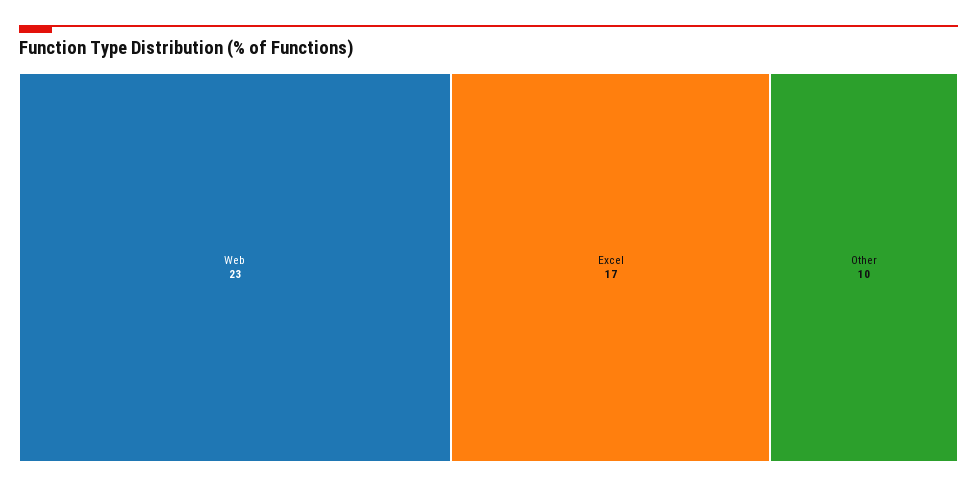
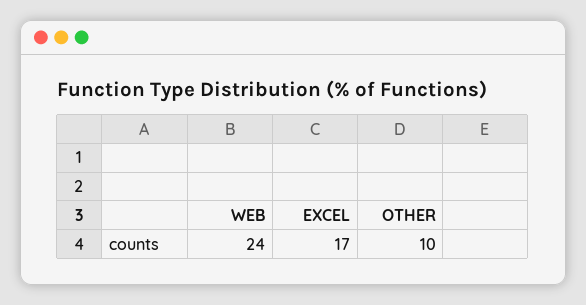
Web: 23 -> 24

